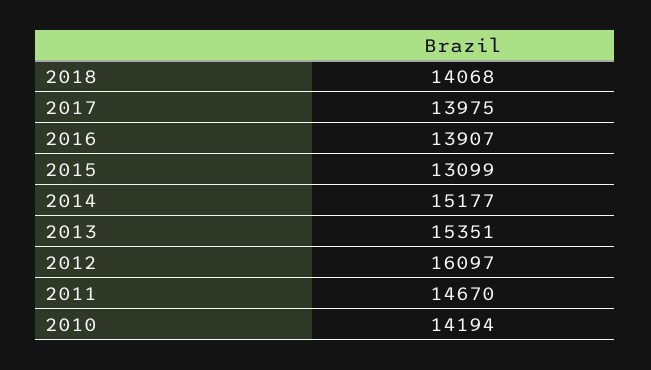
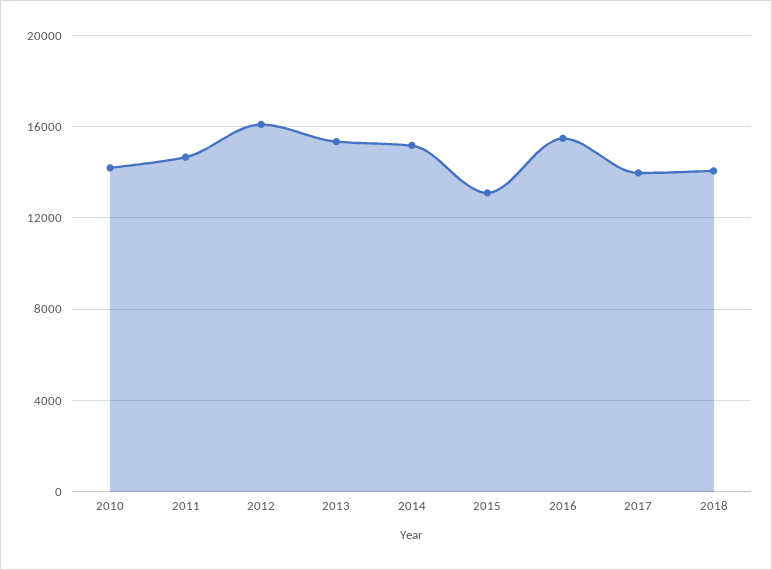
2016: 13907 -> 15500

